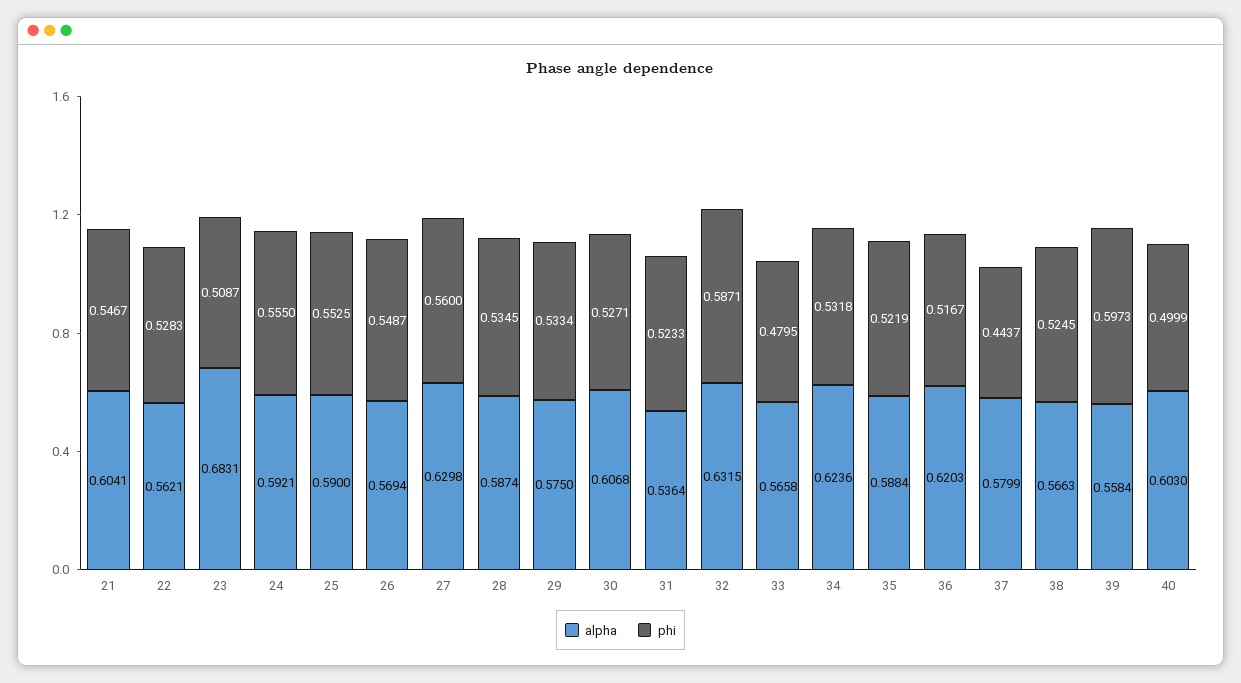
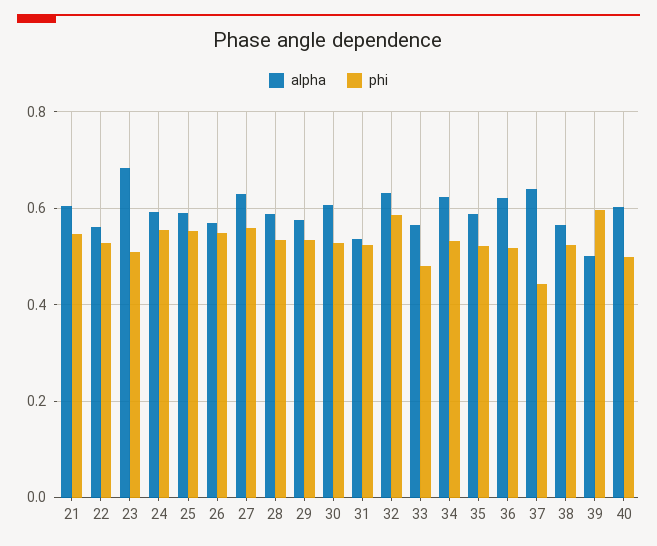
alpha, 37: 0.5799 -> 0.64
alpha, 39: 0.5584 -> 0.5

